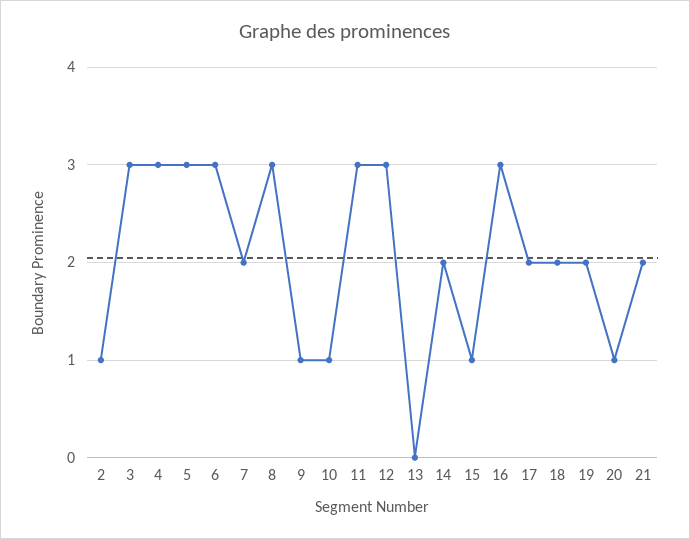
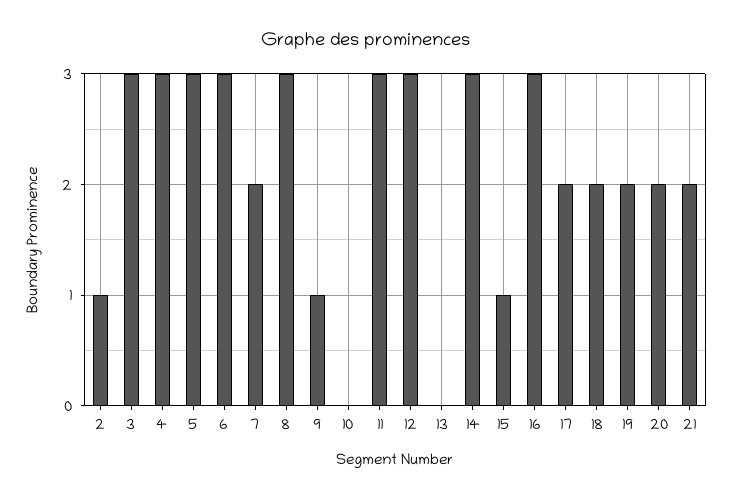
10: 1 -> 0
14: 2 -> 3
20: 1 -> 2

